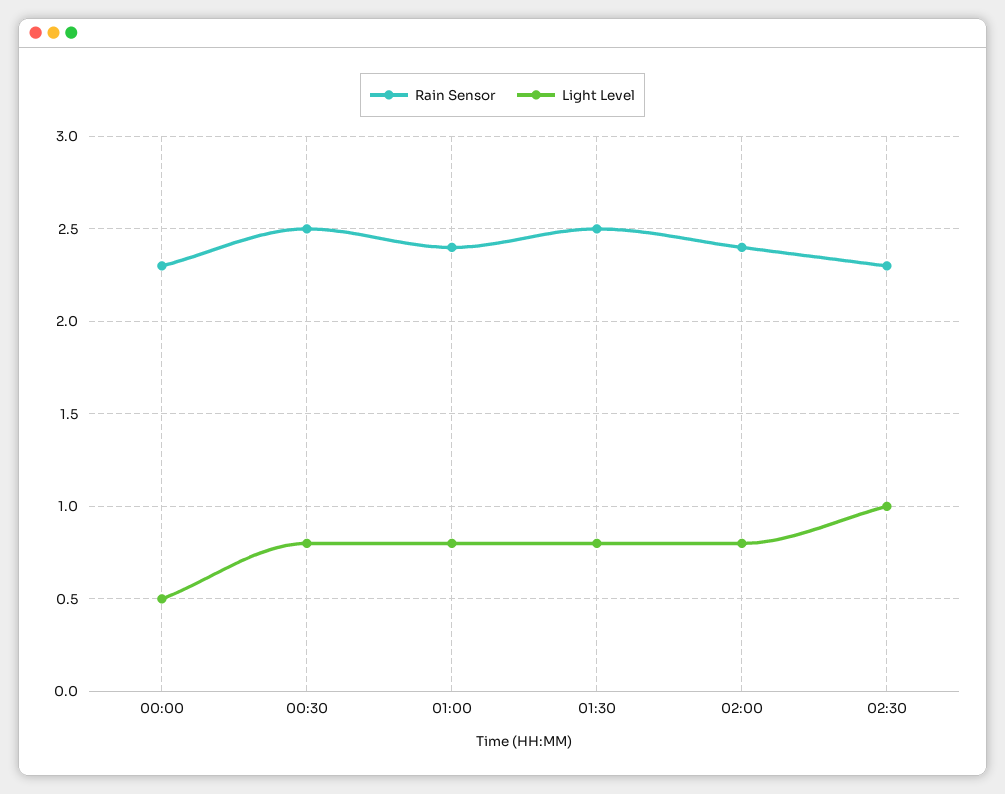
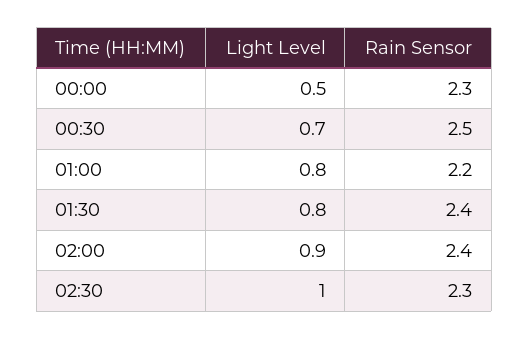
Light Level, 00:30: 0.8 -> 0.7
Rain Sensor, 01:00: 2.4 -> 2.2
Rain Sensor, 01:30: 2.5 -> 2.4
Light Level, 02:00: 0.8 -> 0.9

